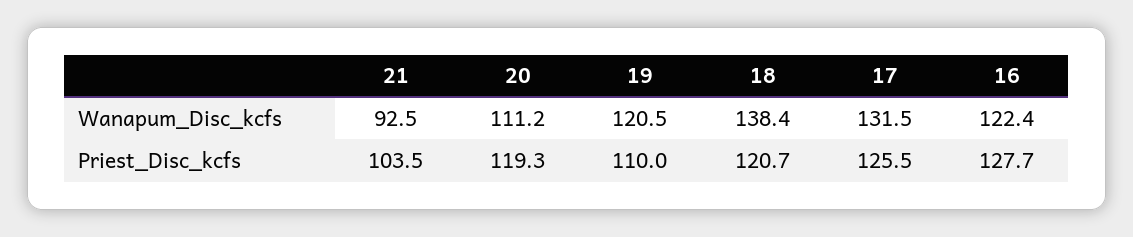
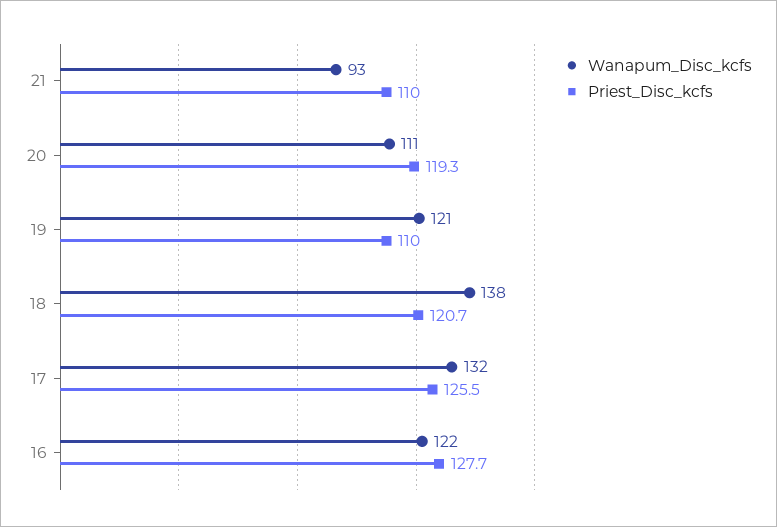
Priest_Disc_kcfs, 21: 103.5 -> 110

